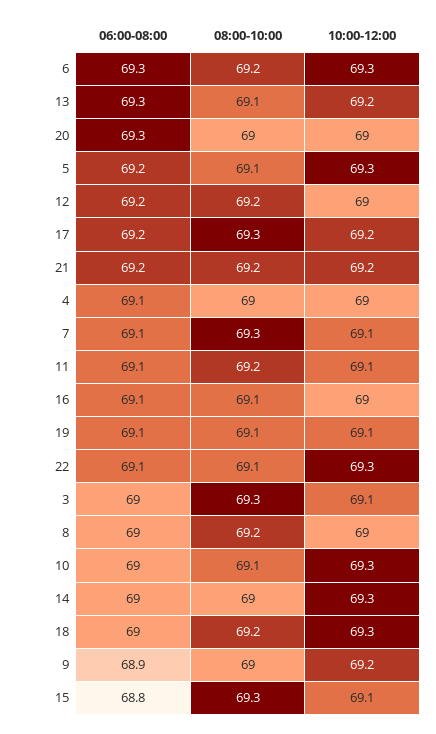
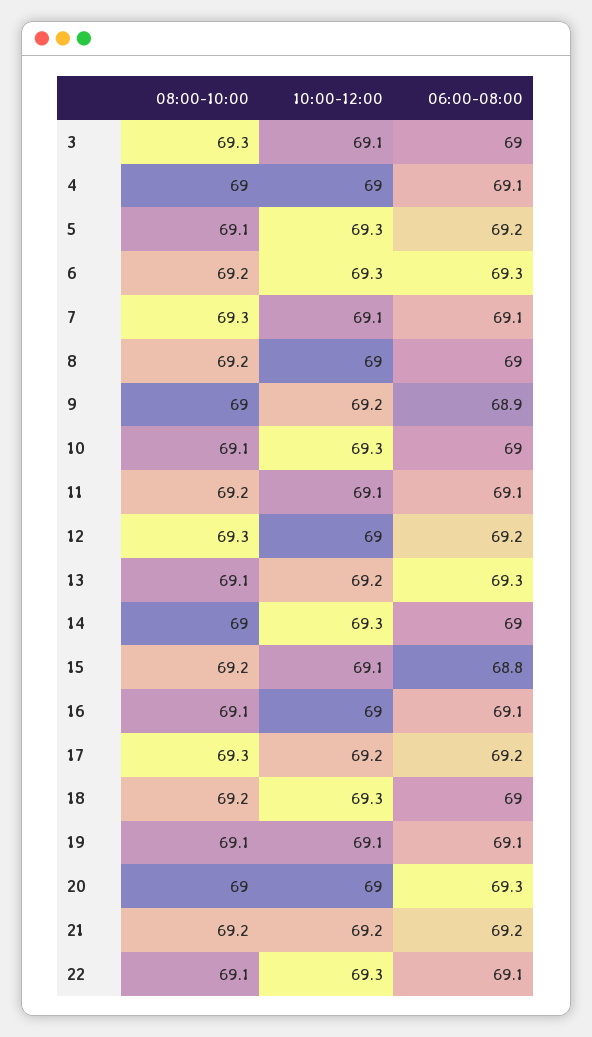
08:00-10:00, 12: 69.2 -> 69.3
08:00-10:00, 15: 69.3 -> 69.2

